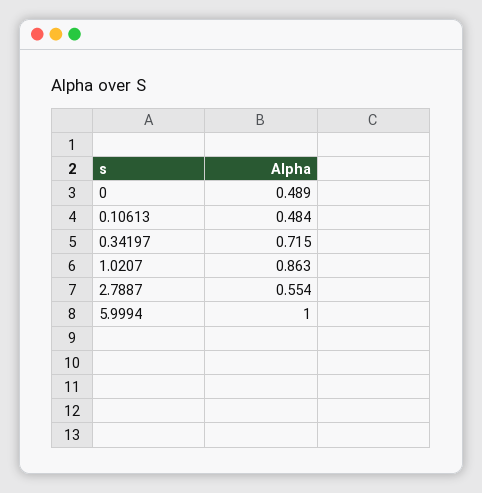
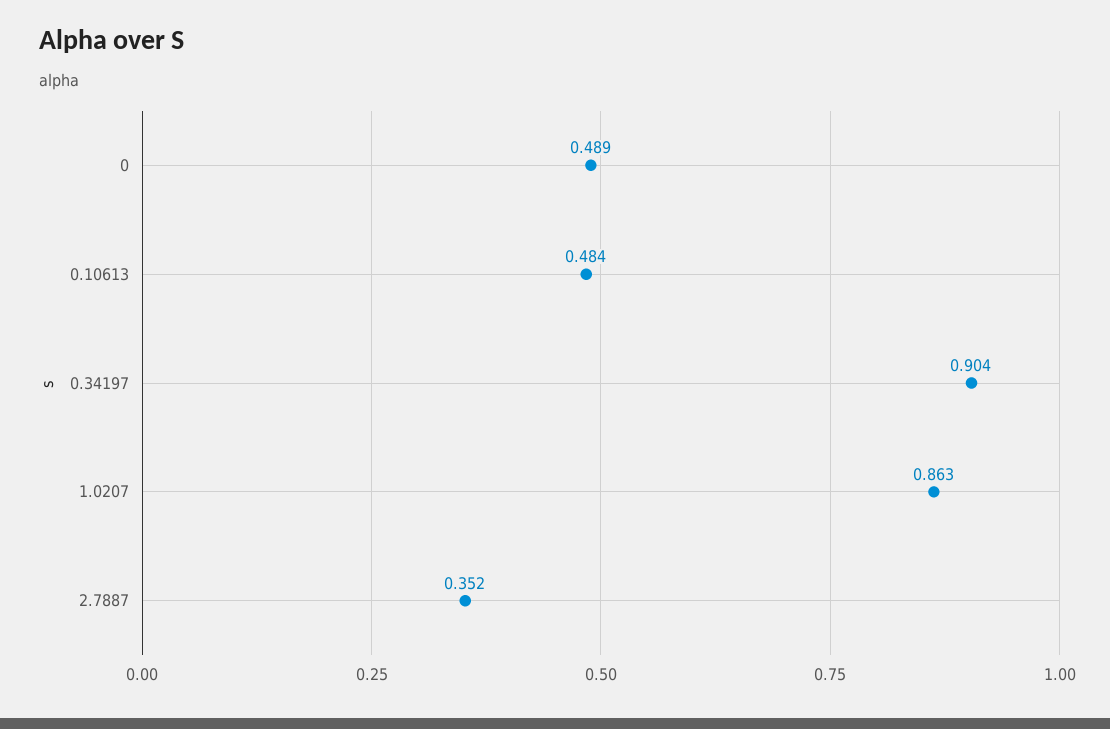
0.34197: 0.715 -> 0.904
2.7887: 0.554 -> 0.352
5.9994: 1 -> none

